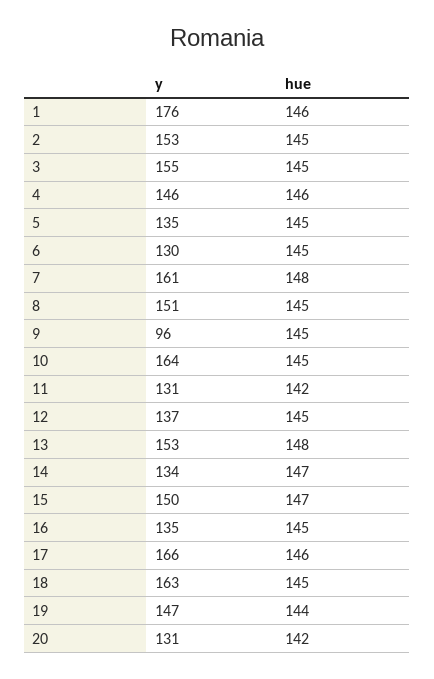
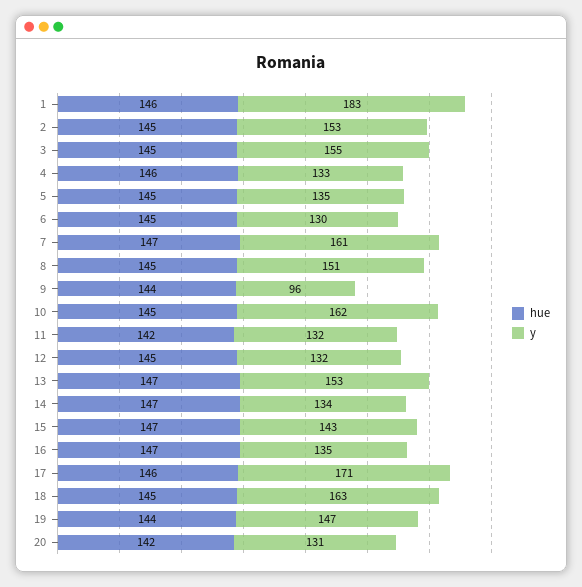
y, 1: 176 -> 183
y, 4: 146 -> 133
hue, 7: 148 -> 147
hue, 9: 145 -> 144
y, 10: 164 -> 162
y, 11: 131 -> 132
y, 12: 137 -> 132
hue, 13: 148 -> 147
y, 15: 150 -> 143
hue, 16: 145 -> 147
y, 17: 166 -> 171

